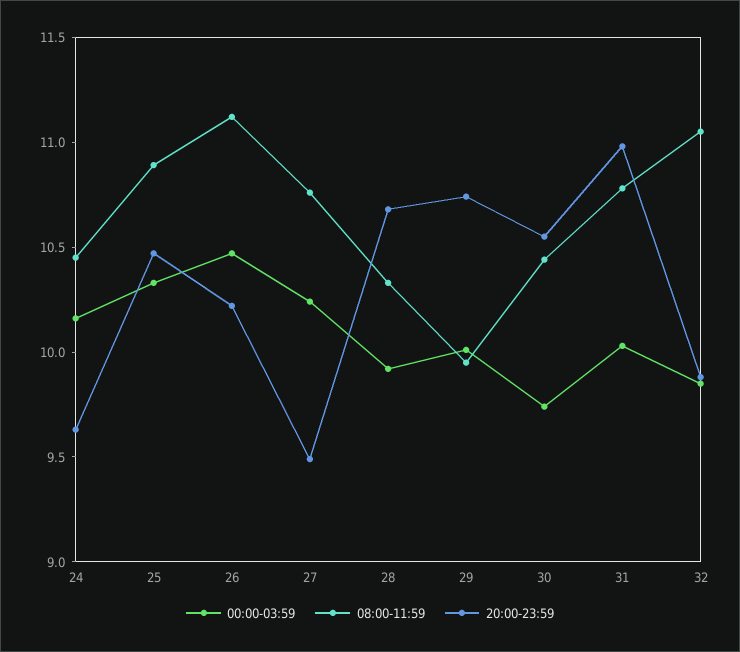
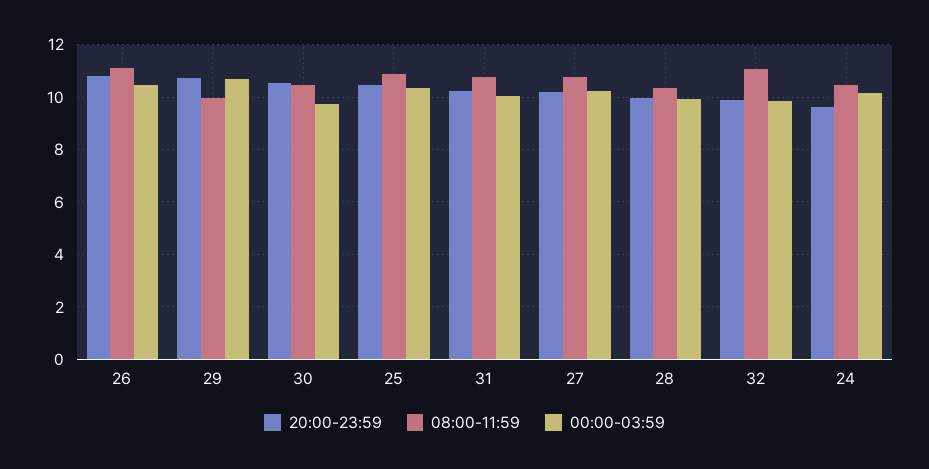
20:00-23:59, 26: 10.2 -> 10.75
20:00-23:59, 27: 9.5 -> 10.25
20:00-23:59, 28: 10.7 -> 10
00:00-03:59, 29: 10 -> 10.75
20:00-23:59, 31: 11 -> 10.25

